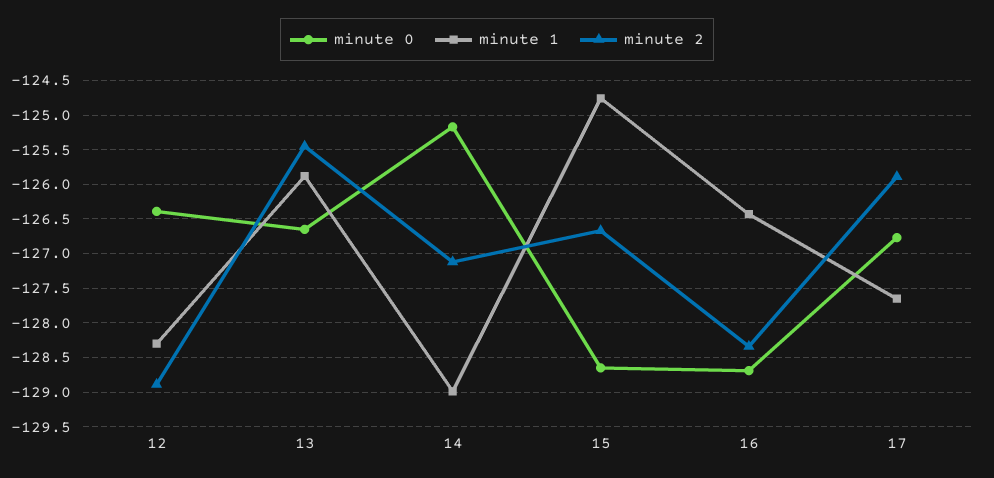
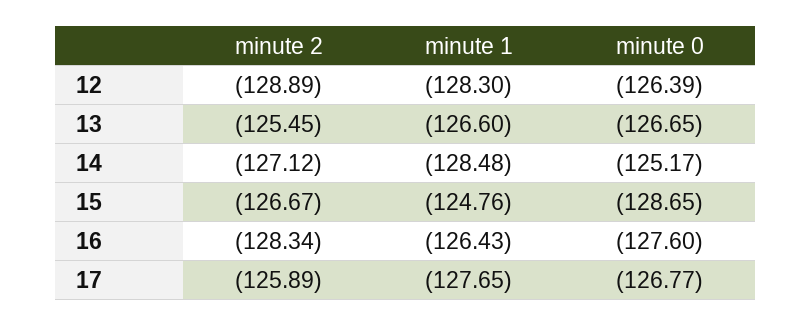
minute 1, 13: -125.9 -> -126.6
minute 1, 14: -129 -> -128.48
minute 0, 16: -128.7 -> -127.6

